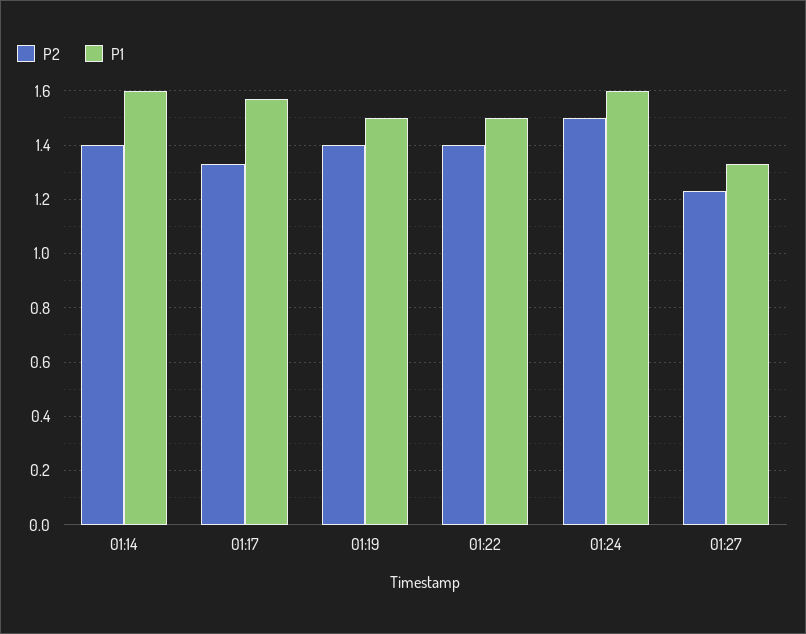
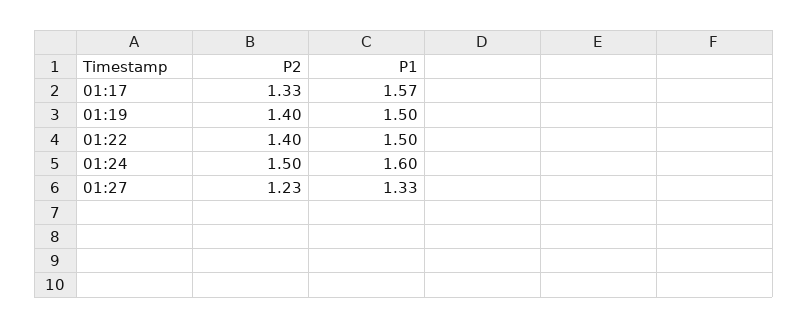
P2, 01:14: 1.4 -> none
P1, 01:14: 1.6 -> none

